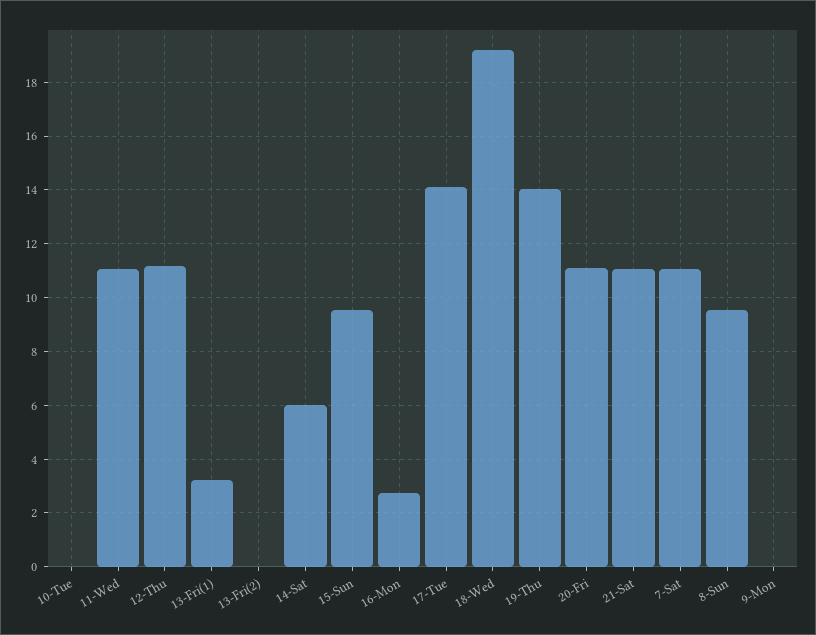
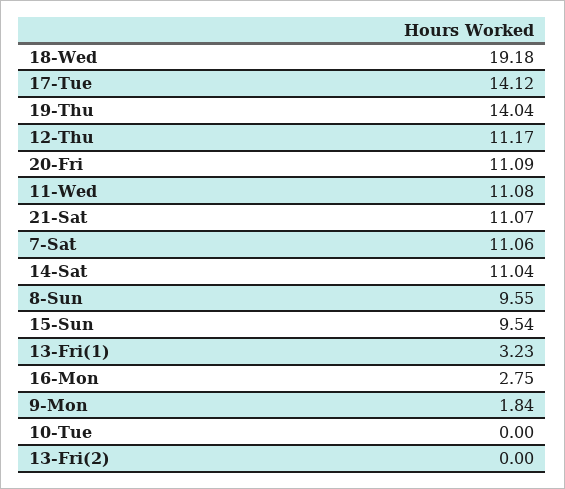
14-Sat: 6 -> 11.04
9-Mon: 0 -> 1.84

